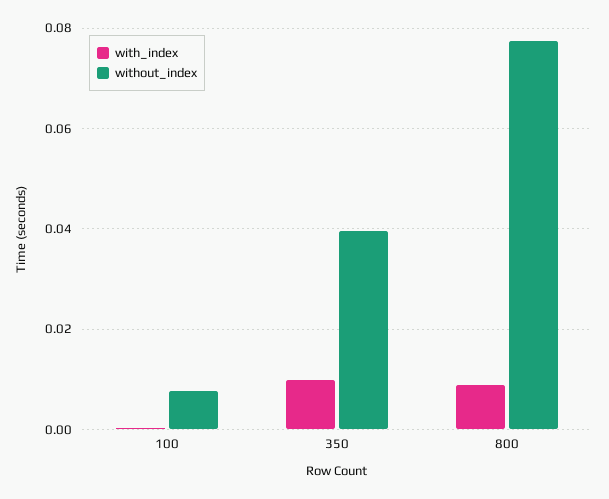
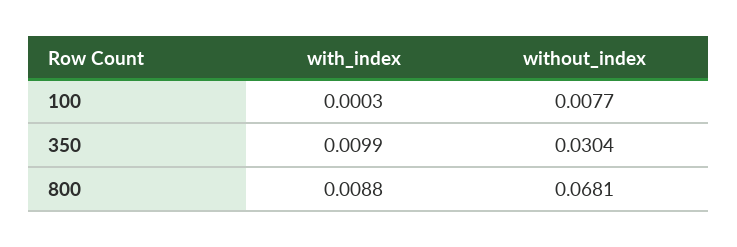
without_index, 350: 0.04 -> 0.0304
without_index, 800: 0.078 -> 0.0681

